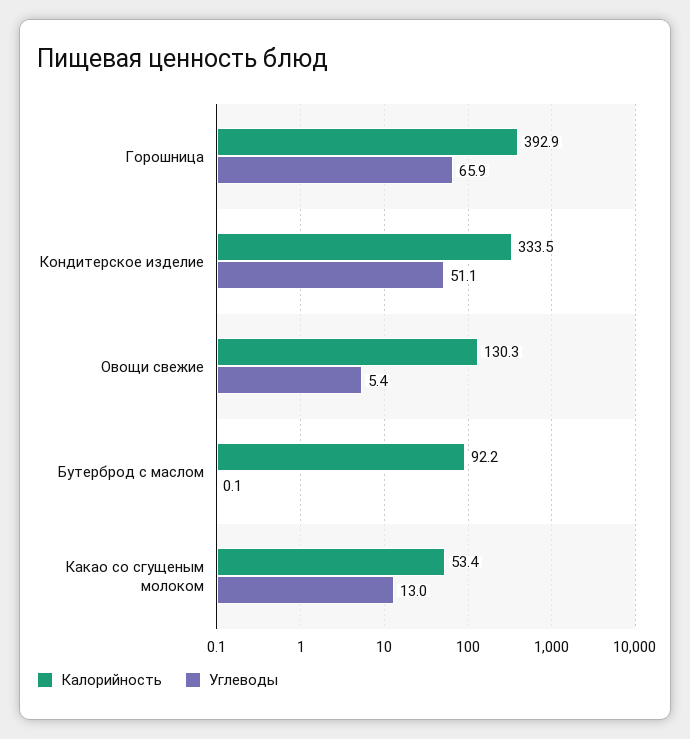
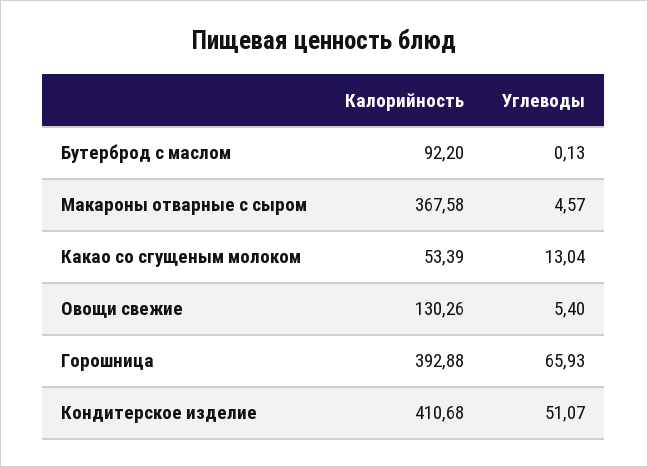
Калорийность, Кондитерское изделие: 333.5 -> 410.68
Калорийность, Макароны отварные с сыром: none -> 367.58
Углеводы, Макароны отварные с сыром: none -> 4.57

